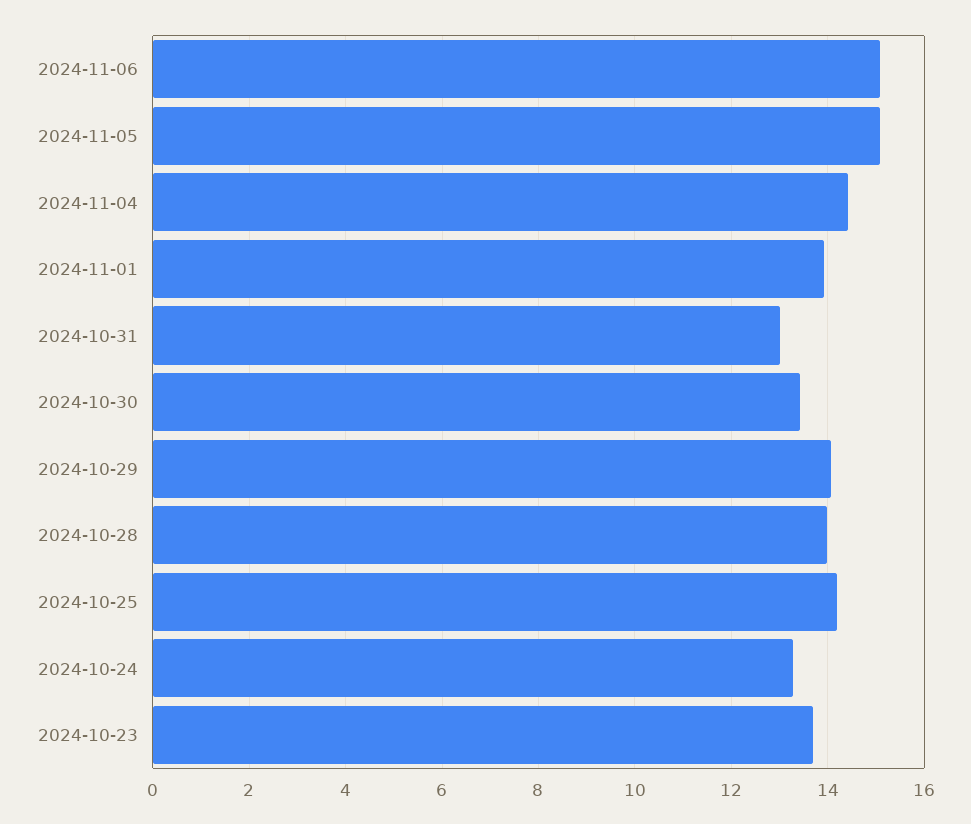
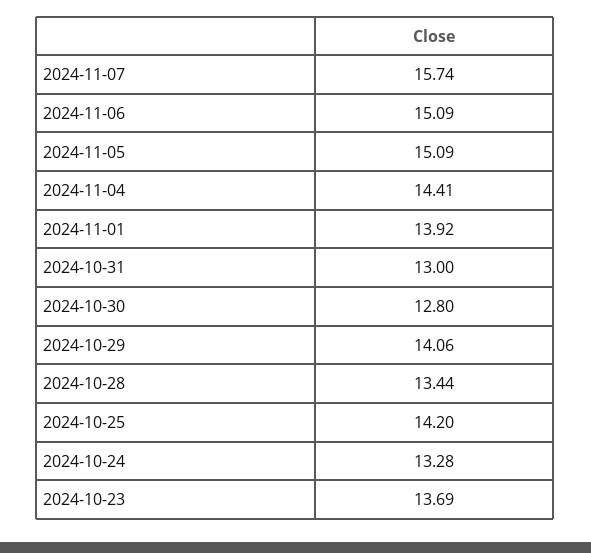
2024-10-30: 13.4 -> 12.8
2024-10-28: 14 -> 13.44
2024-11-07: none -> 15.74

